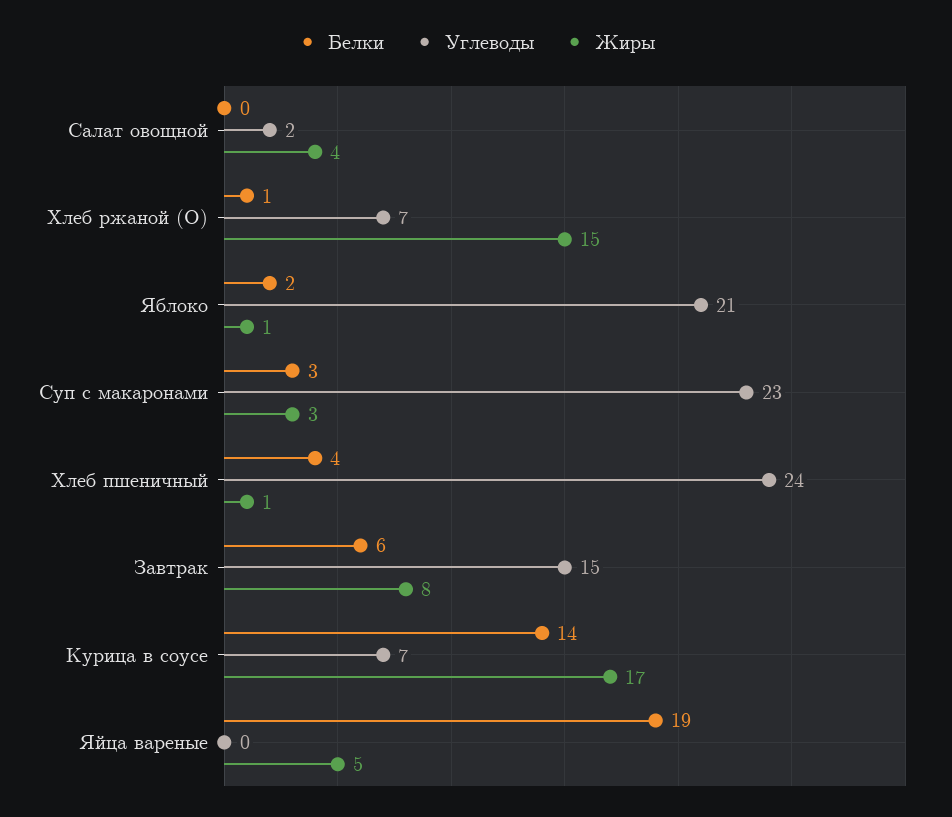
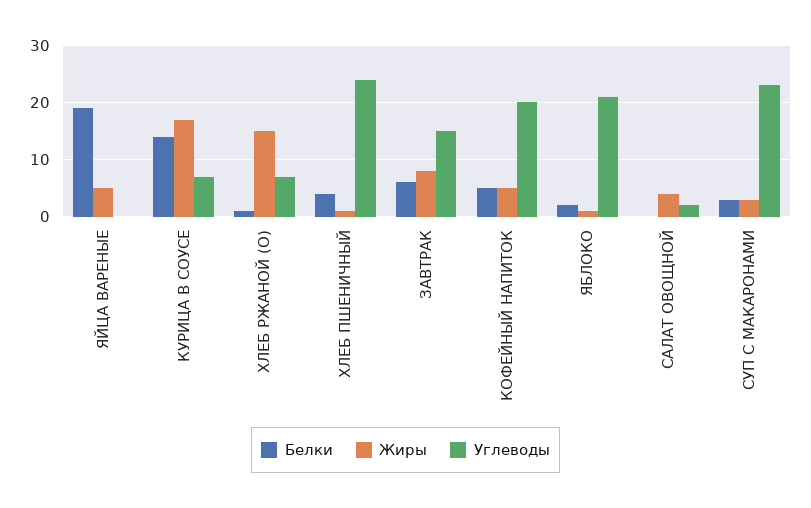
Белки, КОФЕЙНЫЙ НАПИТОК: none -> 5
Жиры, КОФЕЙНЫЙ НАПИТОК: none -> 5
Углеводы, КОФЕЙНЫЙ НАПИТОК: none -> 20

